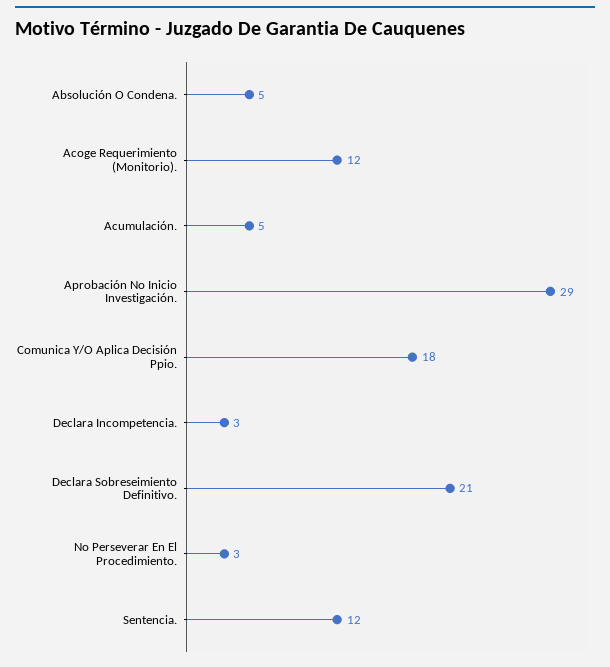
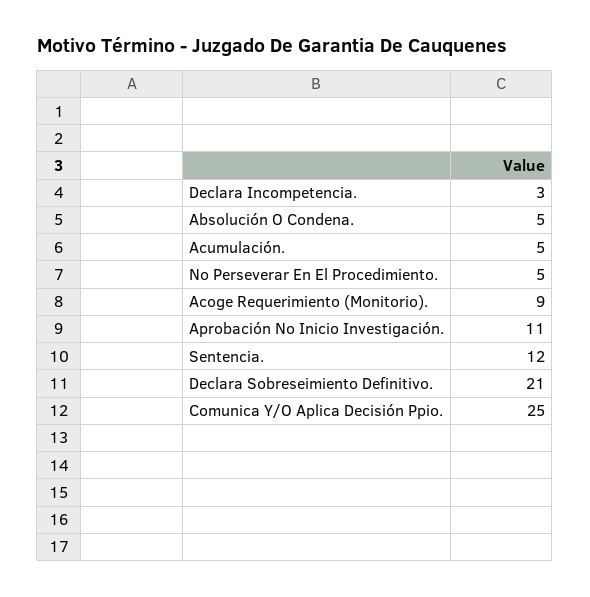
Acoge Requerimiento (Monitorio).: 12 -> 9
Aprobación No Inicio Investigación.: 29 -> 11
Comunica Y/O Aplica Decisión Ppio.: 18 -> 25
No Perseverar En El Procedimiento.: 3 -> 5

